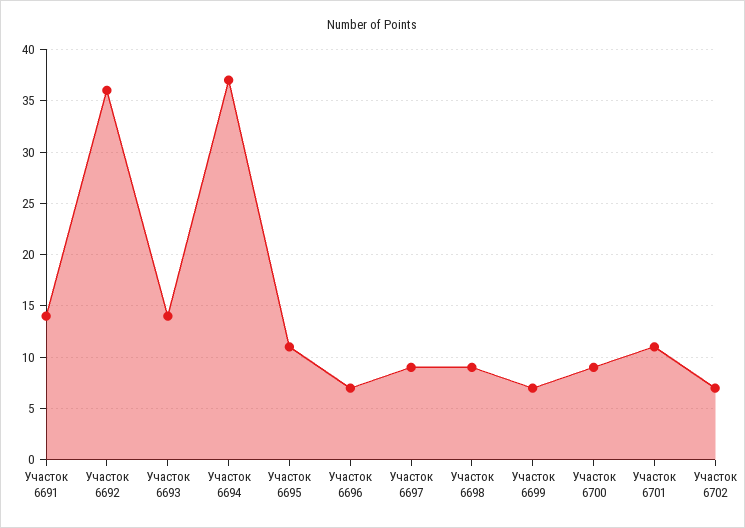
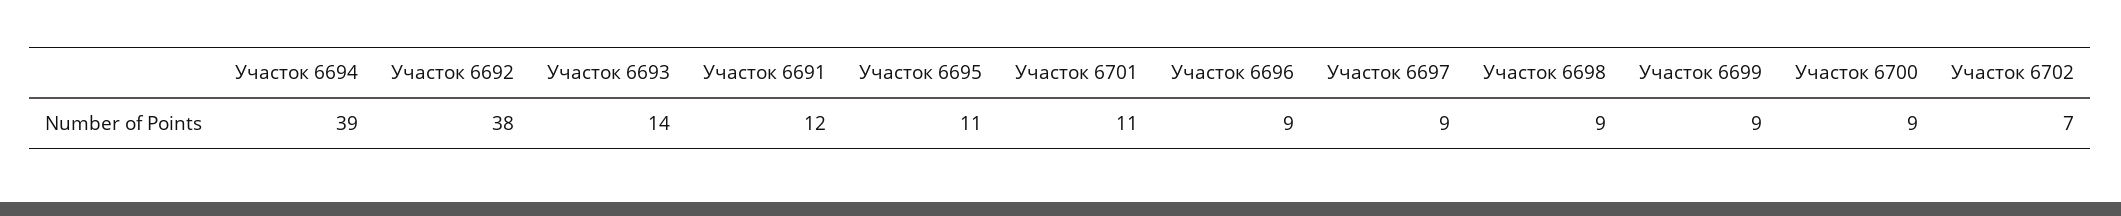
Участок 6691: 14 -> 12
Участок 6692: 36 -> 38
Участок 6694: 37 -> 39
Участок 6696: 7 -> 9
Участок 6699: 7 -> 9

